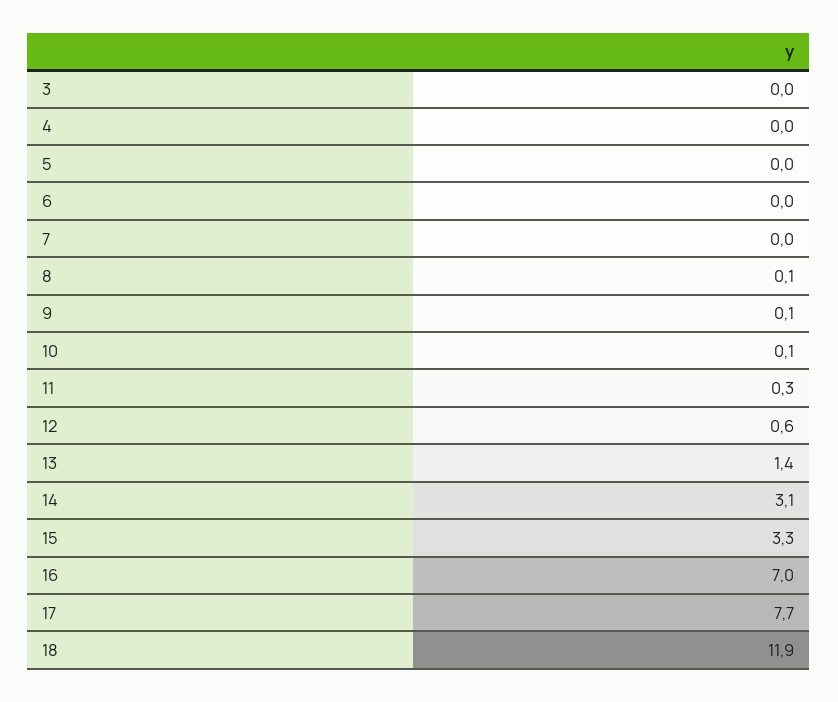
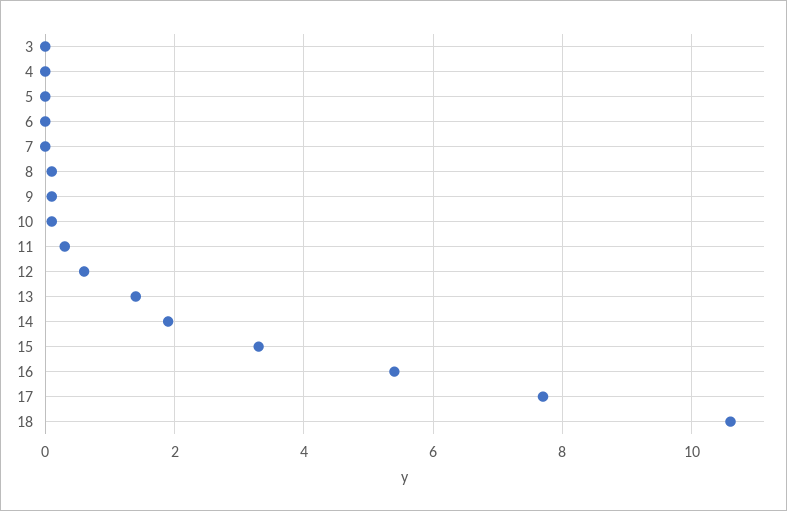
14: 3.1 -> 2
16: 7 -> 5.5
18: 11.9 -> 10.5

